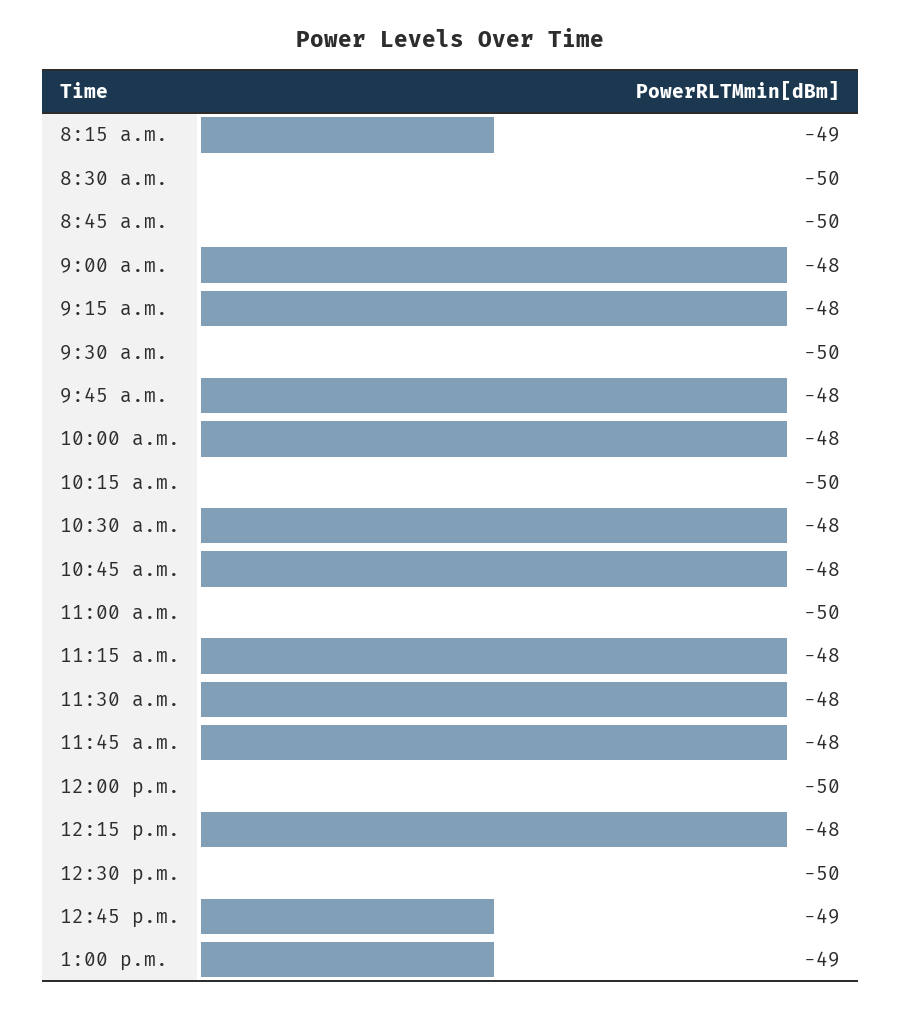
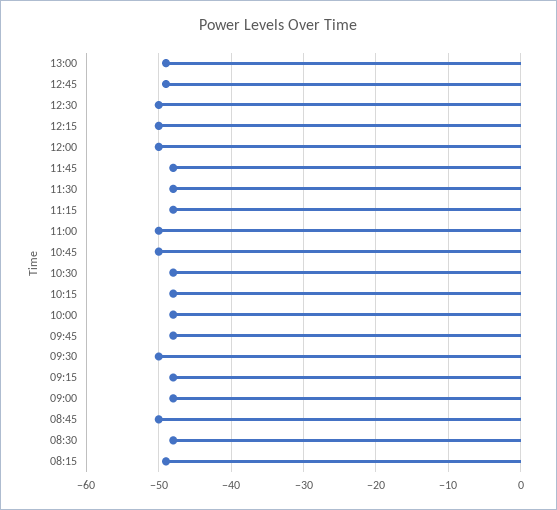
8:30 a.m.: -50 -> -48
10:15 a.m.: -50 -> -48
10:45 a.m.: -48 -> -50
12:15 p.m.: -48 -> -50

